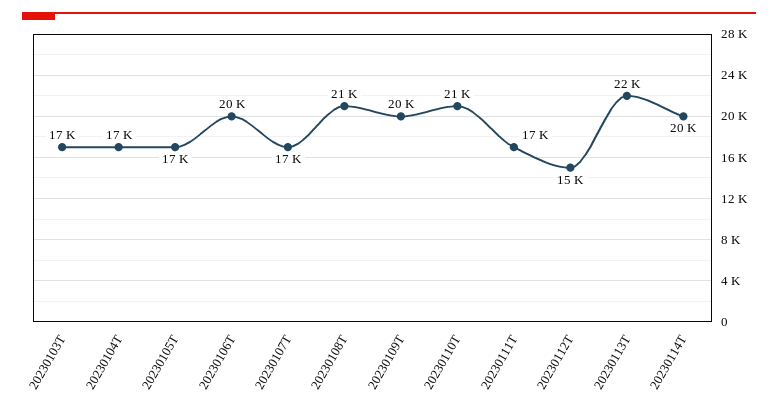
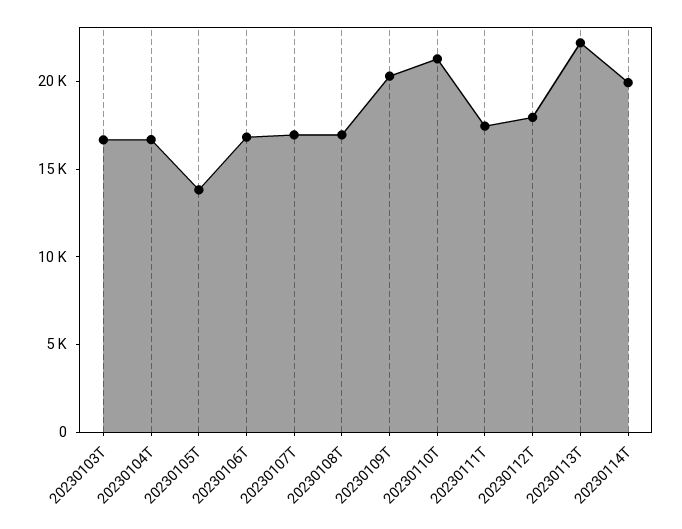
20230105T: 17000 -> 14000
20230106T: 20000 -> 17000
20230108T: 21000 -> 17000
20230112T: 15000 -> 18000

